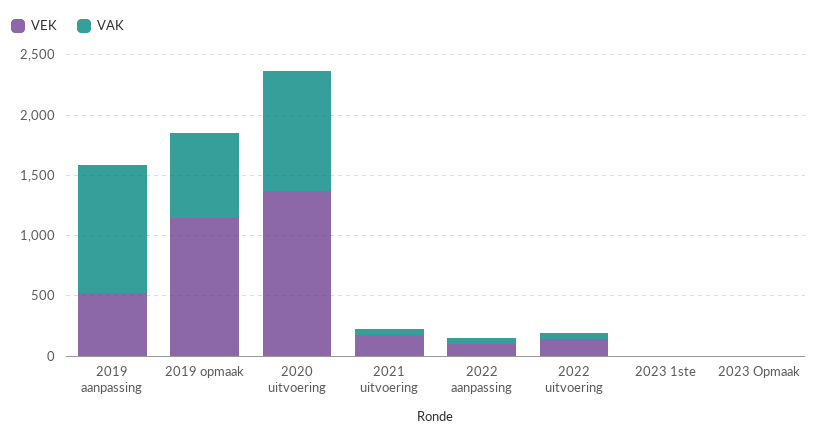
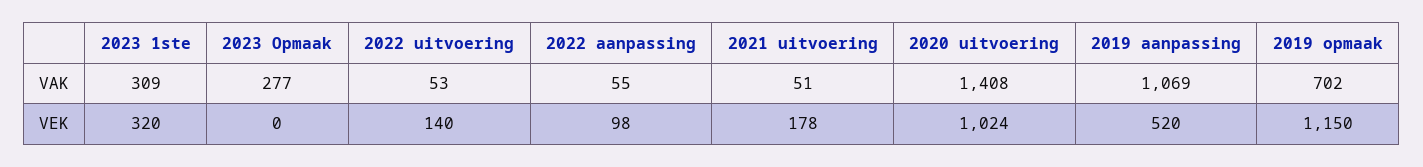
VEK, 2020 uitvoering: 1400 -> 1024
VAK, 2020 uitvoering: 1000 -> 1408
VEK, 2023 1ste: 0 -> 320
VAK, 2023 1ste: 0 -> 309
VAK, 2023 Opmaak: 0 -> 277

